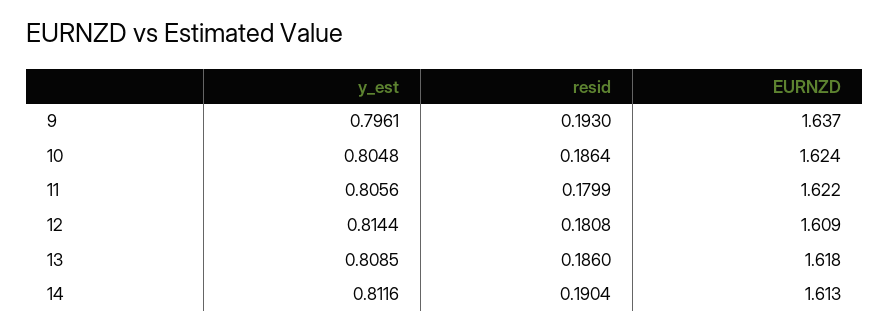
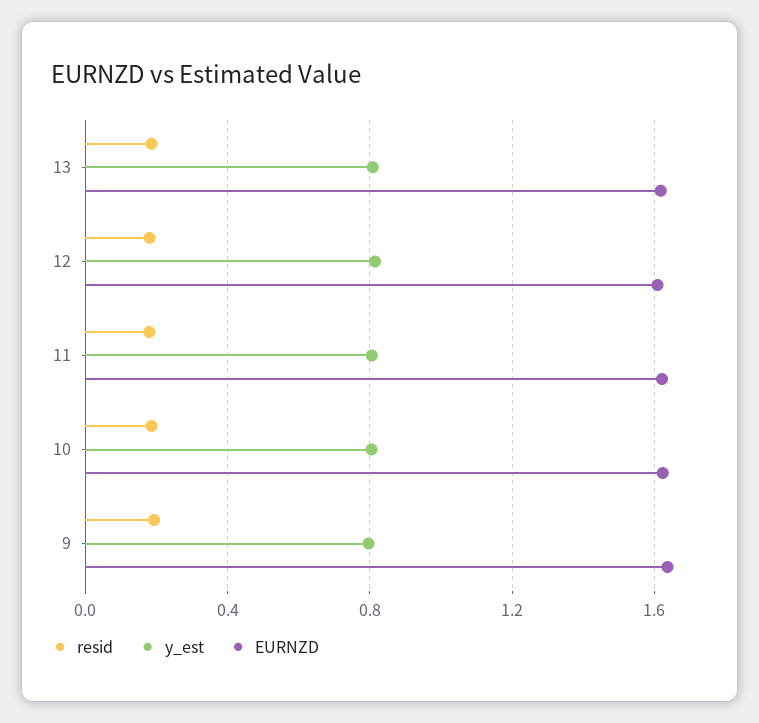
y_est, 14: 0.8116 -> none
resid, 14: 0.1904 -> none
EURNZD, 14: 1.613 -> none

